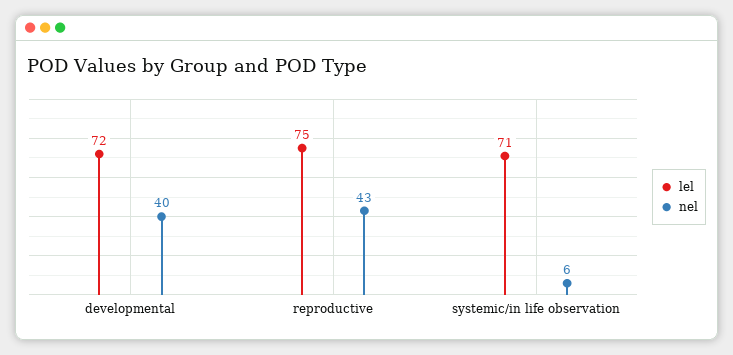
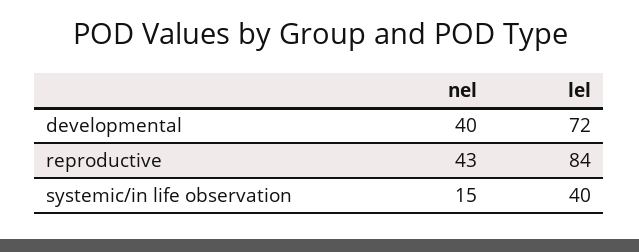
lel, reproductive: 75 -> 84
lel, systemic/in life observation: 71 -> 40
nel, systemic/in life observation: 6 -> 15

